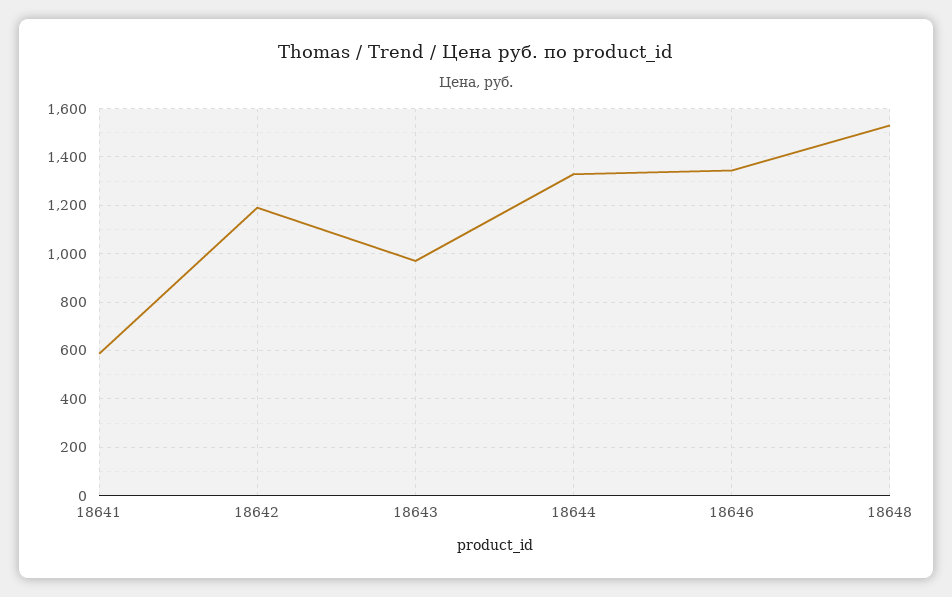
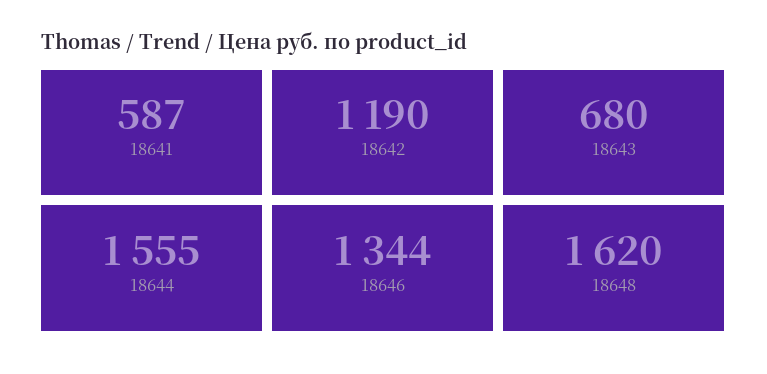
18643: 975 -> 680
18644: 1325 -> 1555
18648: 1525 -> 1620

